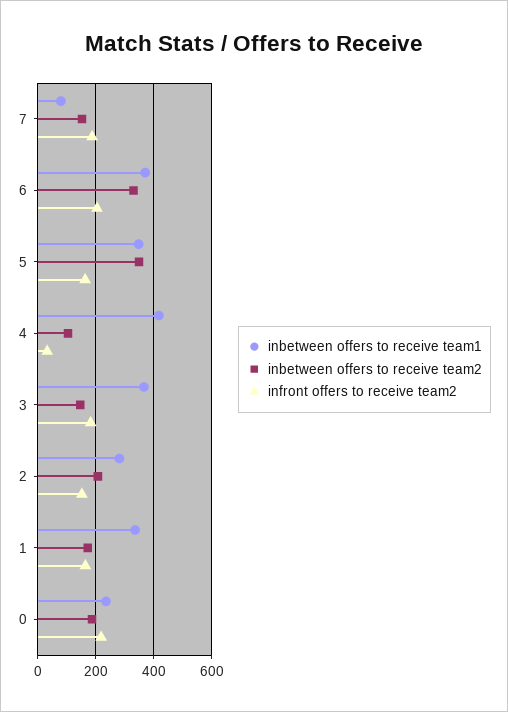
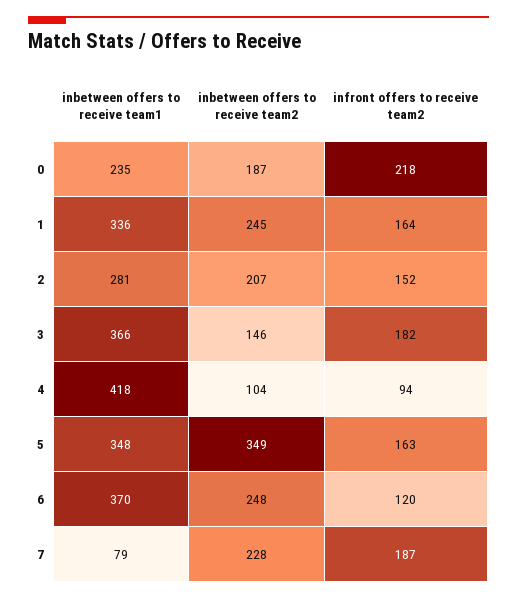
inbetween offers to receive team2, 7: 150 -> 228
inbetween offers to receive team2, 6: 325 -> 248
infront offers to receive team2, 6: 200 -> 120
infront offers to receive team2, 4: 25 -> 94
inbetween offers to receive team2, 1: 175 -> 245

